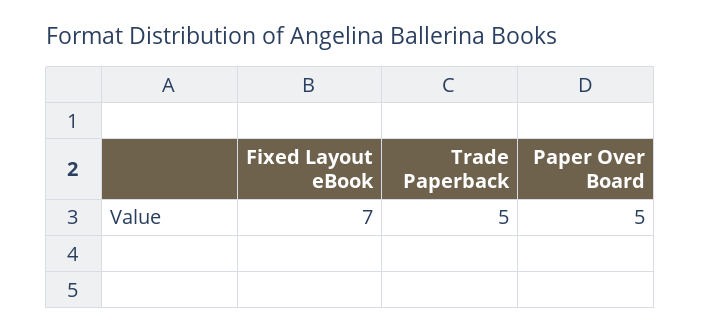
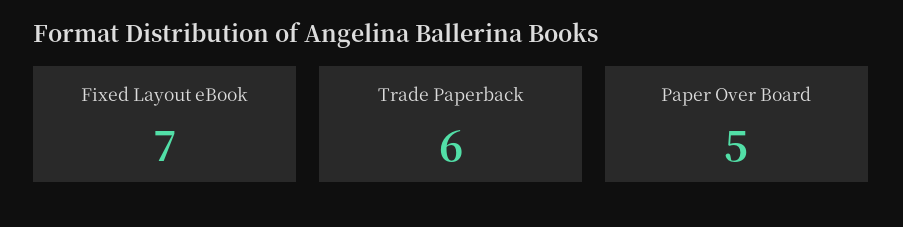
Trade Paperback: 5 -> 6

